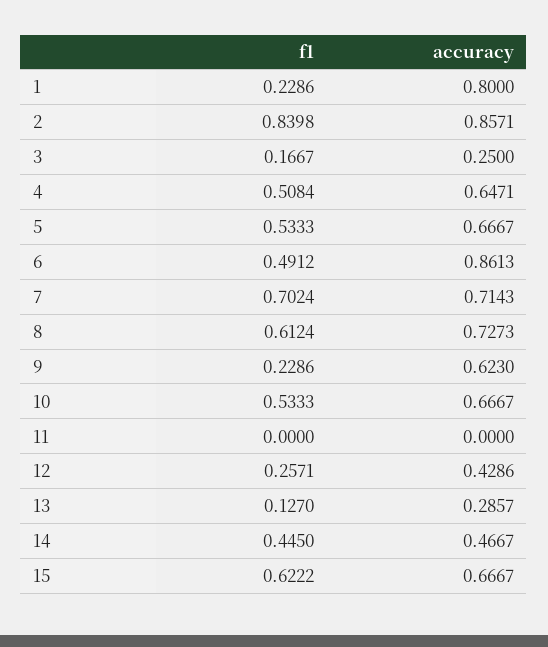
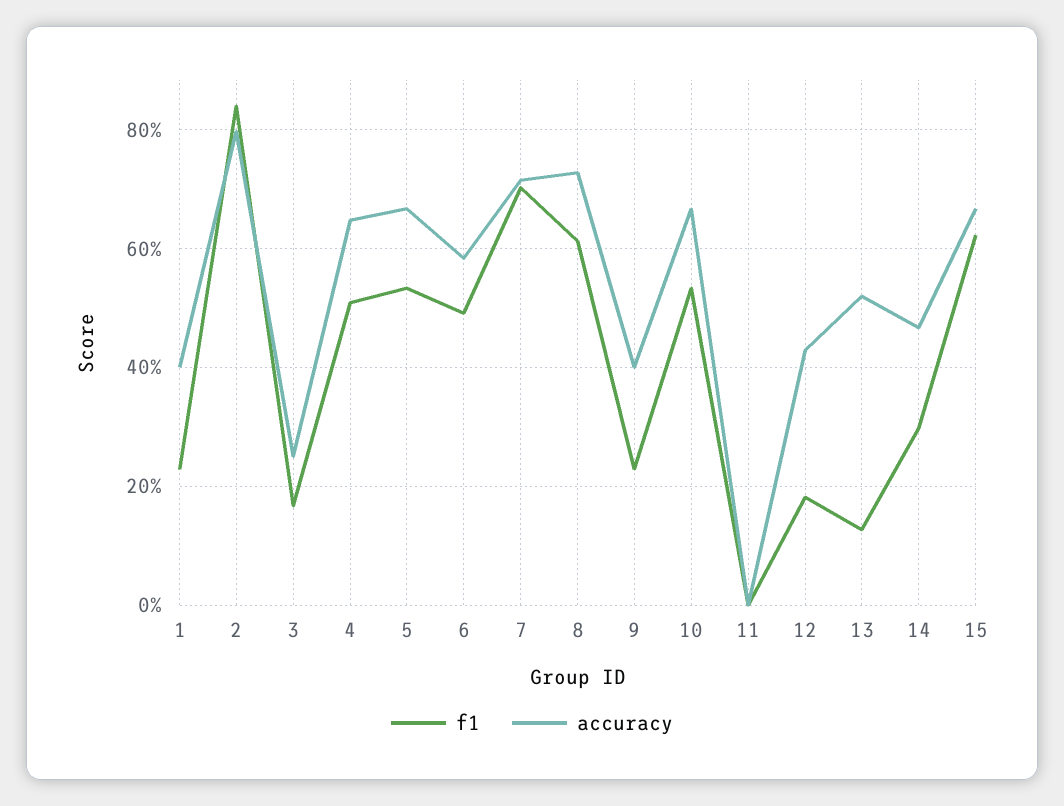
accuracy, 1: 0.8 -> 0.4
accuracy, 2: 0.8571 -> 0.8
accuracy, 6: 0.8613 -> 0.58
accuracy, 9: 0.623 -> 0.4
f1, 12: 0.2571 -> 0.18
accuracy, 13: 0.2857 -> 0.52
f1, 14: 0.445 -> 0.3

